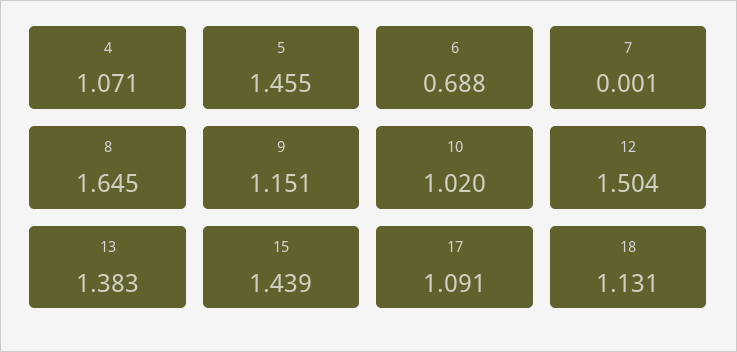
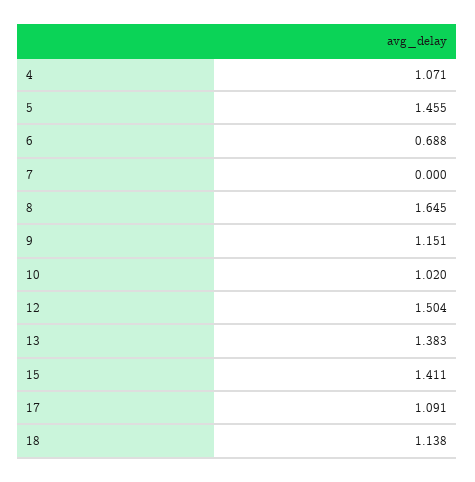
7: 0.001 -> 0
15: 1.439 -> 1.411
18: 1.131 -> 1.138

